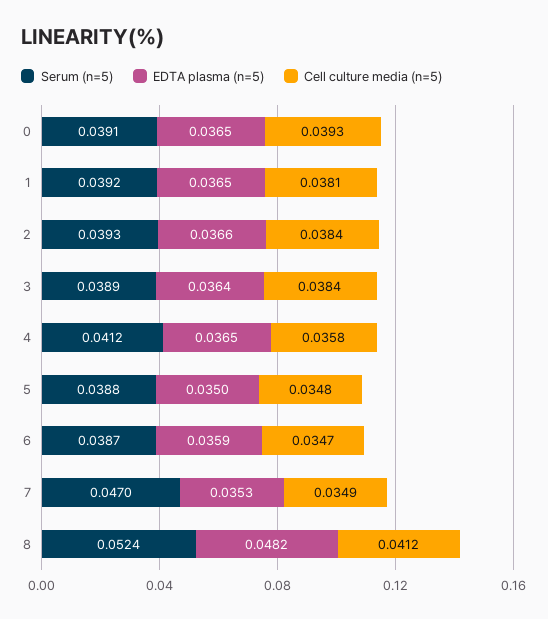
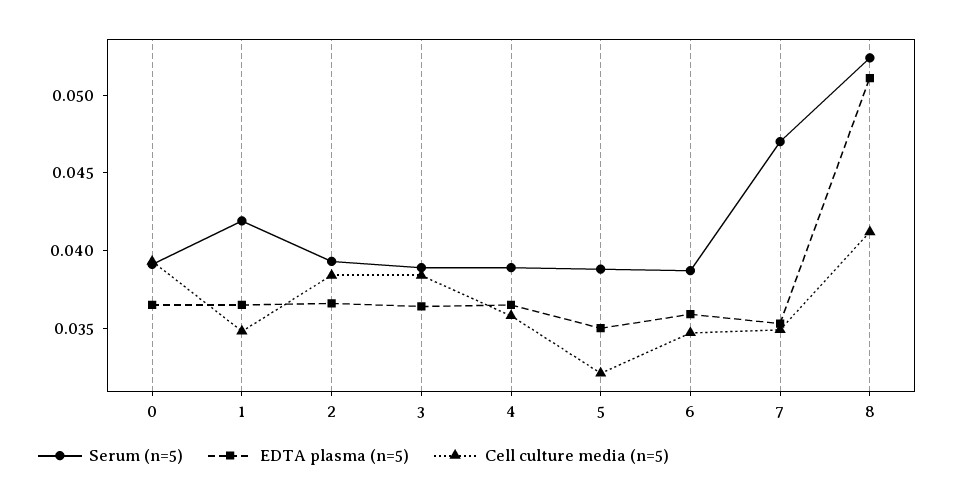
Serum (n=5), 1: 0.0392 -> 0.042
Cell culture media (n=5), 1: 0.0381 -> 0.035
Serum (n=5), 4: 0.0412 -> 0.039
Cell culture media (n=5), 5: 0.0348 -> 0.032
EDTA plasma (n=5), 8: 0.0482 -> 0.051

